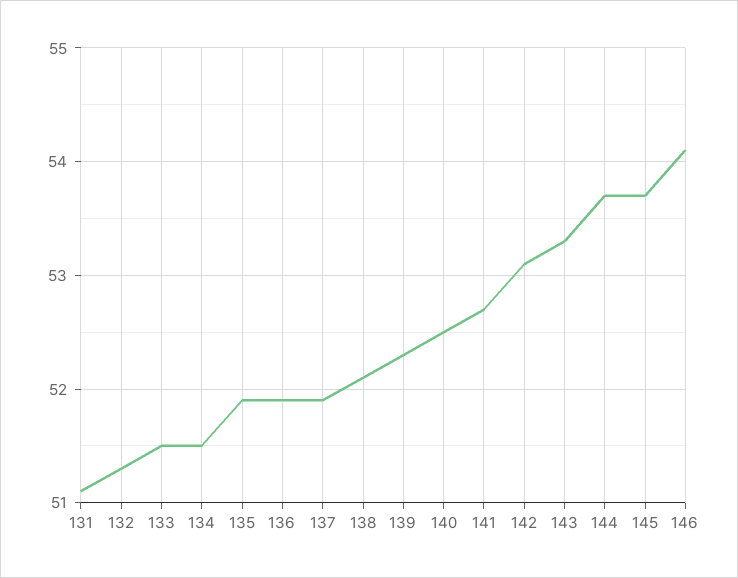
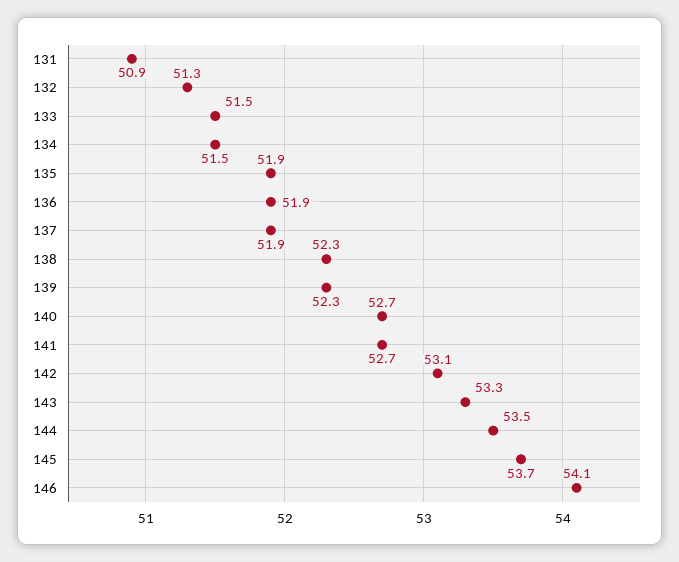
131: 51.1 -> 50.9
138: 52.1 -> 52.3
140: 52.5 -> 52.7
144: 53.7 -> 53.5

